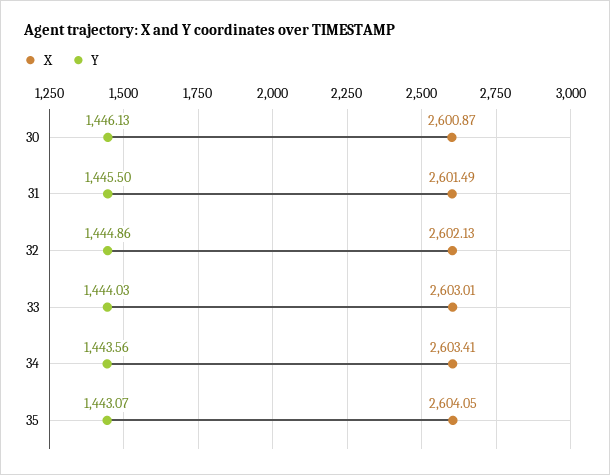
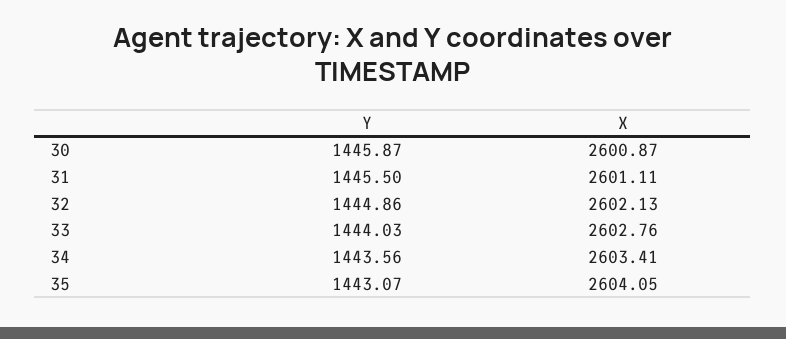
Y, 30: 1446.13 -> 1445.87
X, 31: 2601.49 -> 2601.11
X, 33: 2603.01 -> 2602.76

